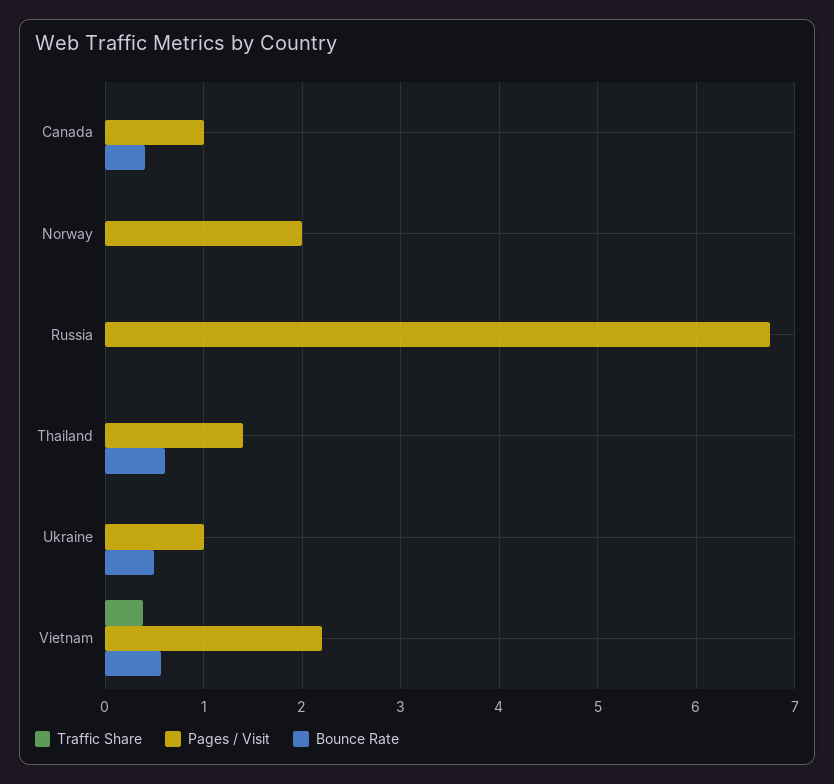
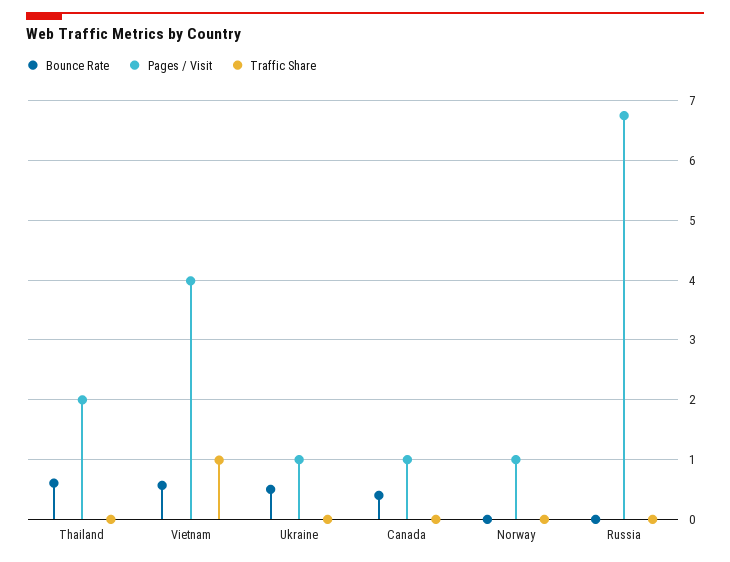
Pages / Visit, Norway: 2 -> 1
Pages / Visit, Thailand: 1.4 -> 2
Traffic Share, Vietnam: 0.4 -> 1
Pages / Visit, Vietnam: 2.2 -> 4

